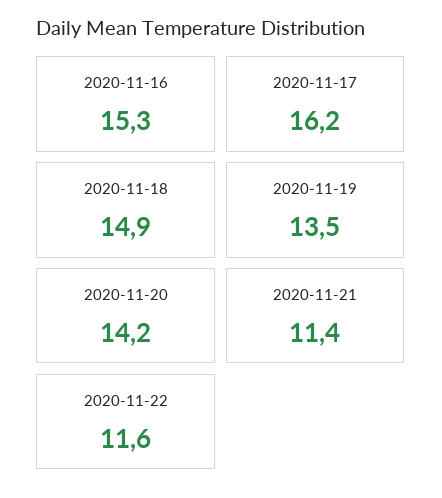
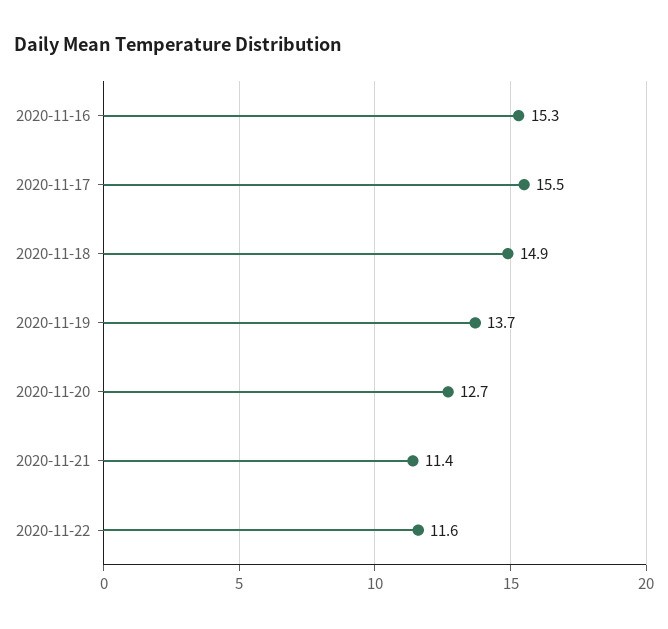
2020-11-17: 16.2 -> 15.5
2020-11-19: 13.5 -> 13.7
2020-11-20: 14.2 -> 12.7

